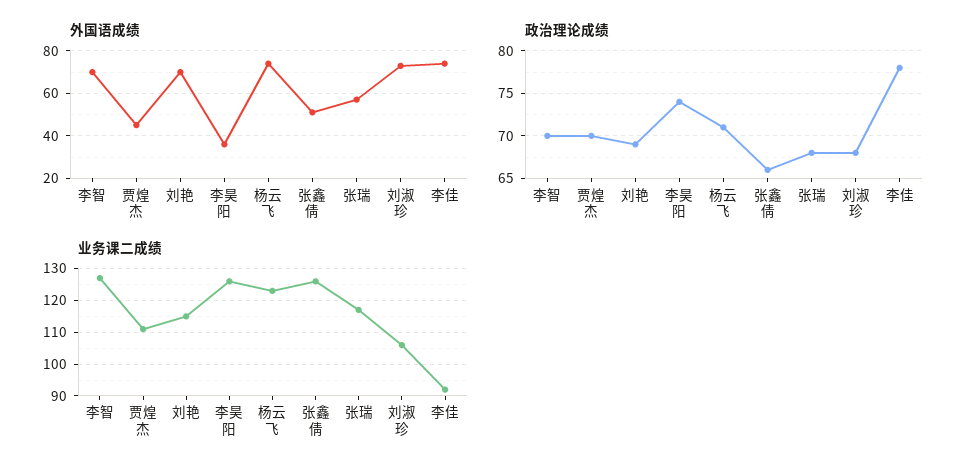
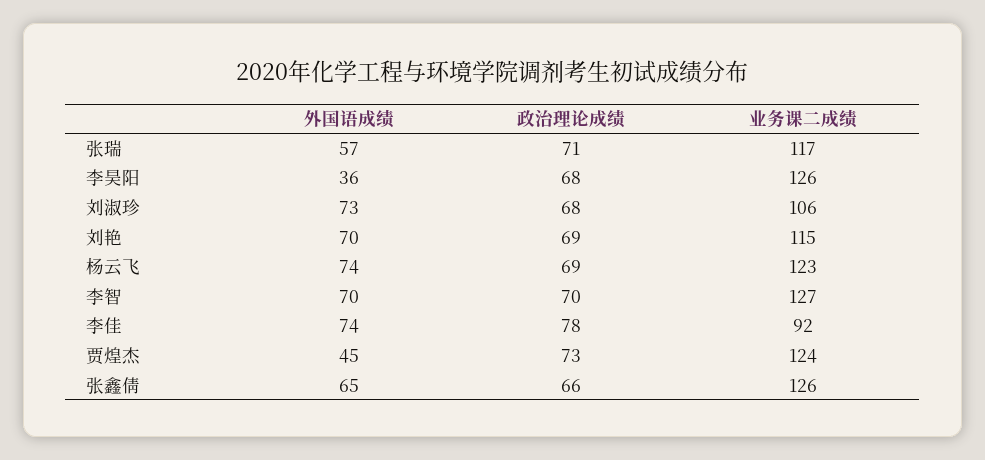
外国语成绩, 张鑫倩: 50 -> 65
政治理论成绩, 贾煌杰: 70 -> 73
政治理论成绩, 李昊阳: 74 -> 68
政治理论成绩, 杨云飞: 71 -> 69
政治理论成绩, 张瑞: 68 -> 71
业务课二成绩, 贾煌杰: 110 -> 124

